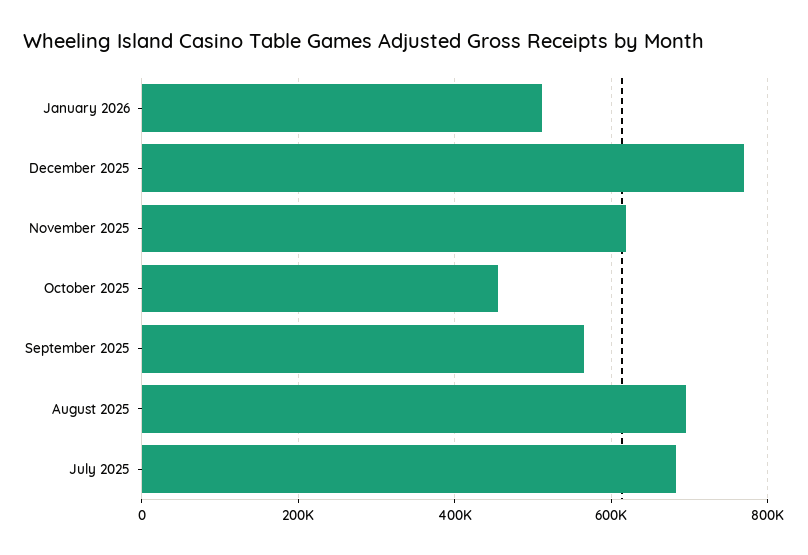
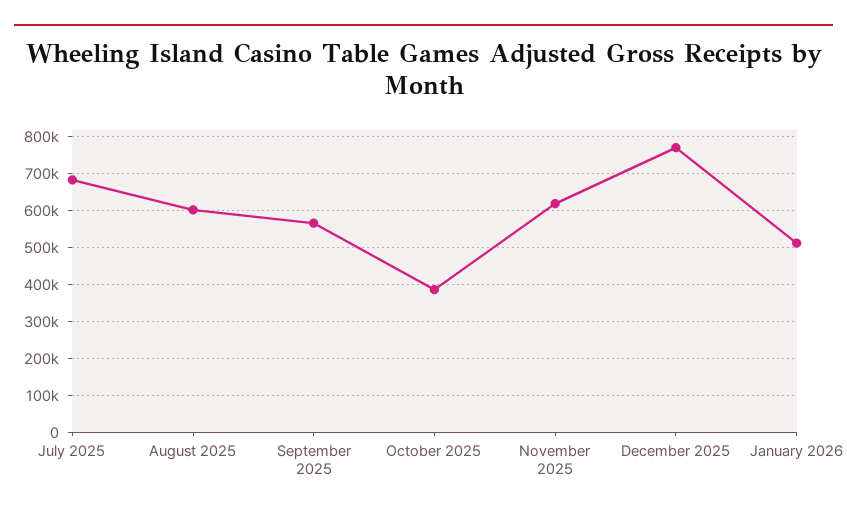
October 2025: 460000 -> 380000
August 2025: 700000 -> 600000

